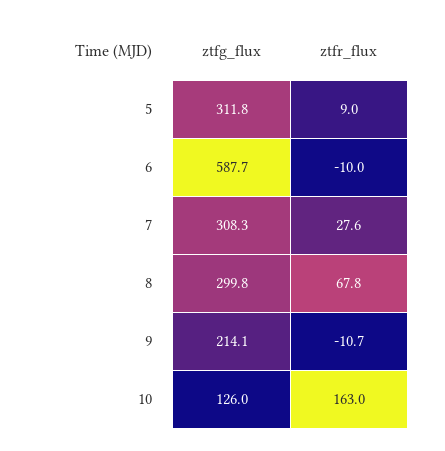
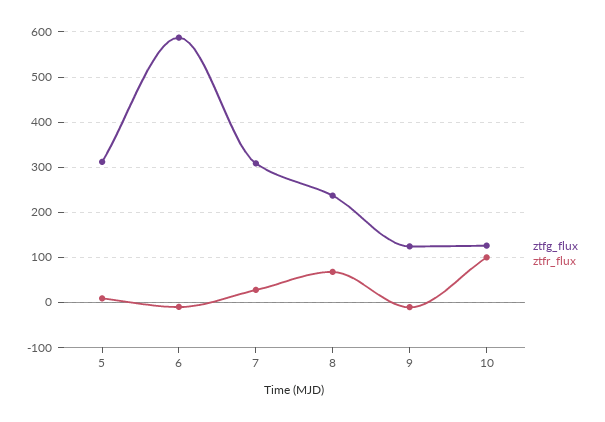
ztfg_flux, 8: 299.8 -> 240
ztfg_flux, 9: 214.1 -> 120
ztfr_flux, 10: 163 -> 100

